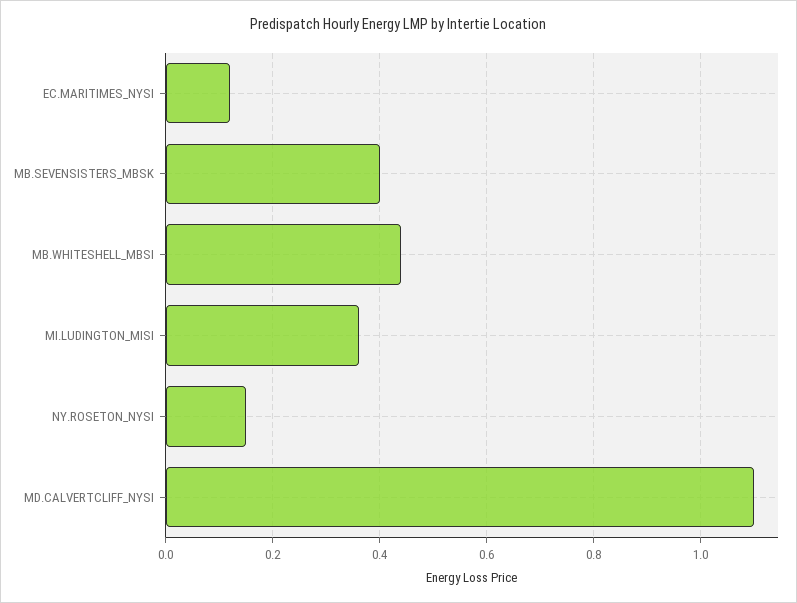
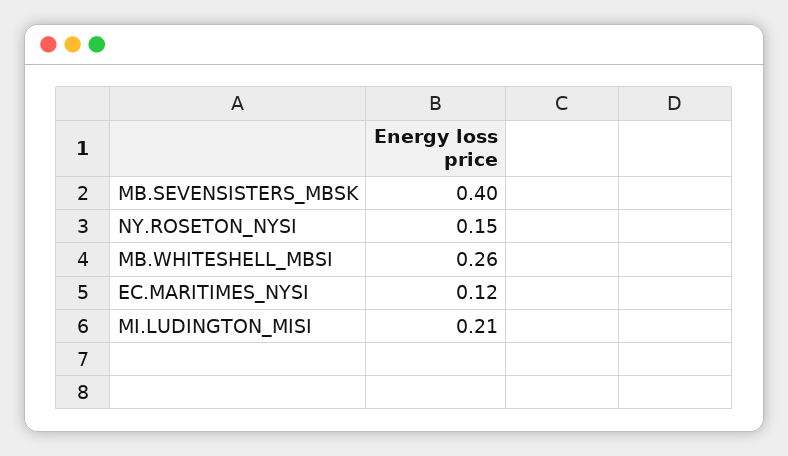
MB.WHITESHELL_MBSI: 0.45 -> 0.26
MI.LUDINGTON_MISI: 0.35 -> 0.21
MD.CALVERTCLIFF_NYSI: 1.1 -> none

